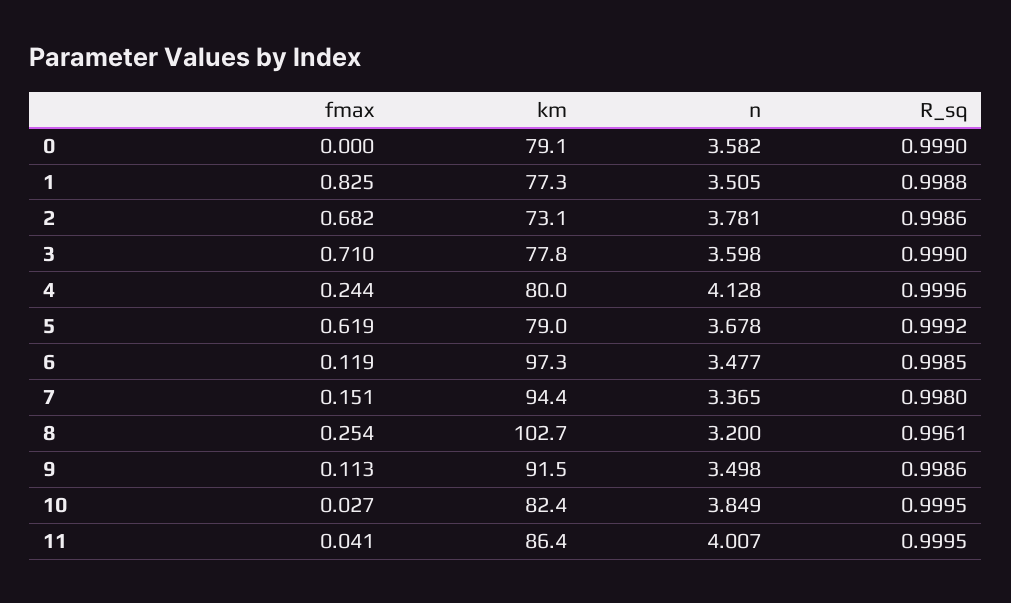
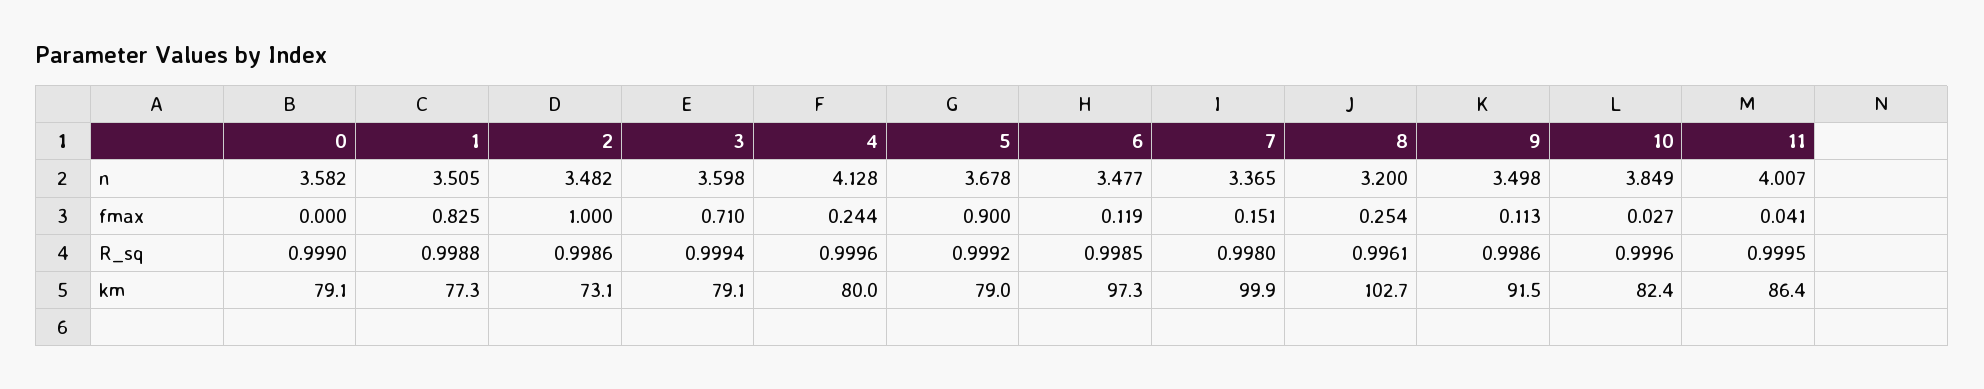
fmax, 2: 0.682 -> 1
n, 2: 3.781 -> 3.482
km, 3: 77.8 -> 79.1
R_sq, 3: 0.999 -> 0.9994
fmax, 5: 0.619 -> 0.9
km, 7: 94.4 -> 99.9
R_sq, 10: 0.9995 -> 0.9996

